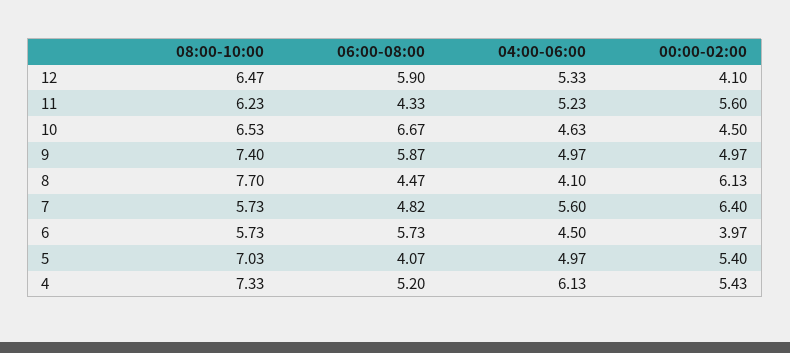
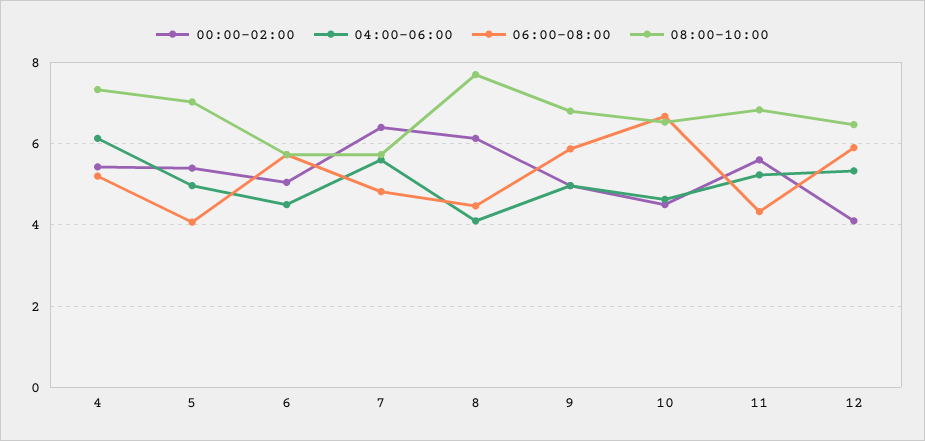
08:00-10:00, 11: 6.23 -> 6.8
08:00-10:00, 9: 7.4 -> 6.8
00:00-02:00, 6: 3.97 -> 5

